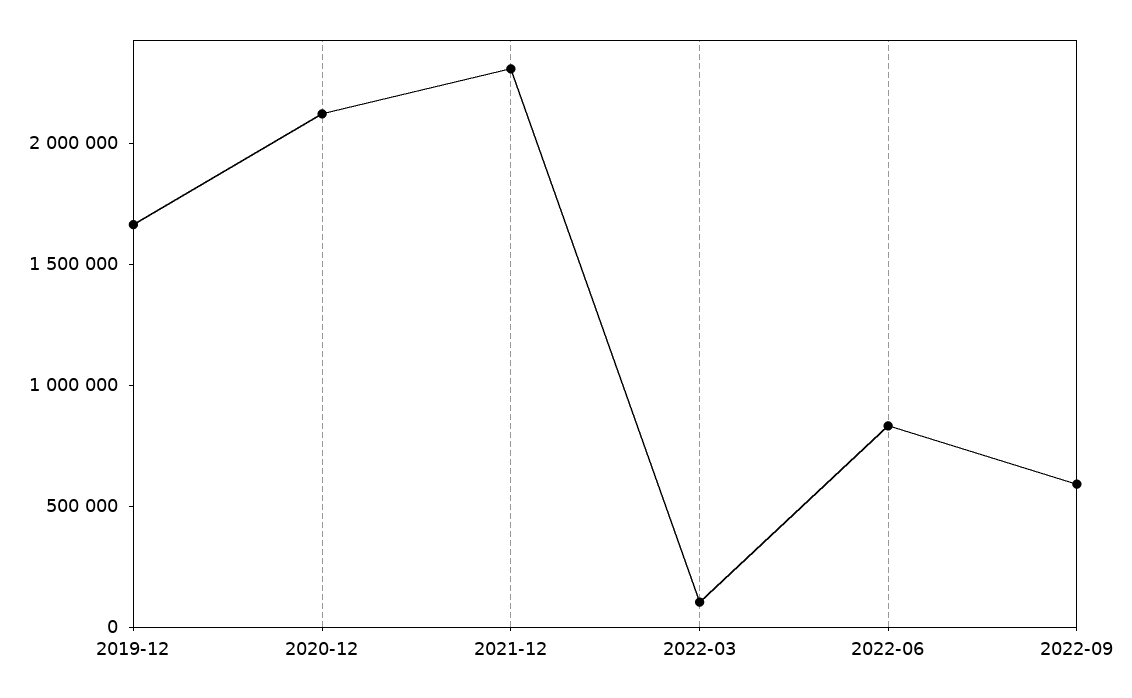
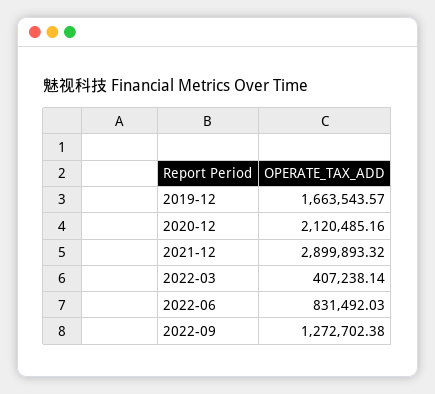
2021-12: 2300000 -> 2899893.32
2022-03: 100000 -> 407238.14
2022-09: 600000 -> 1272702.38

